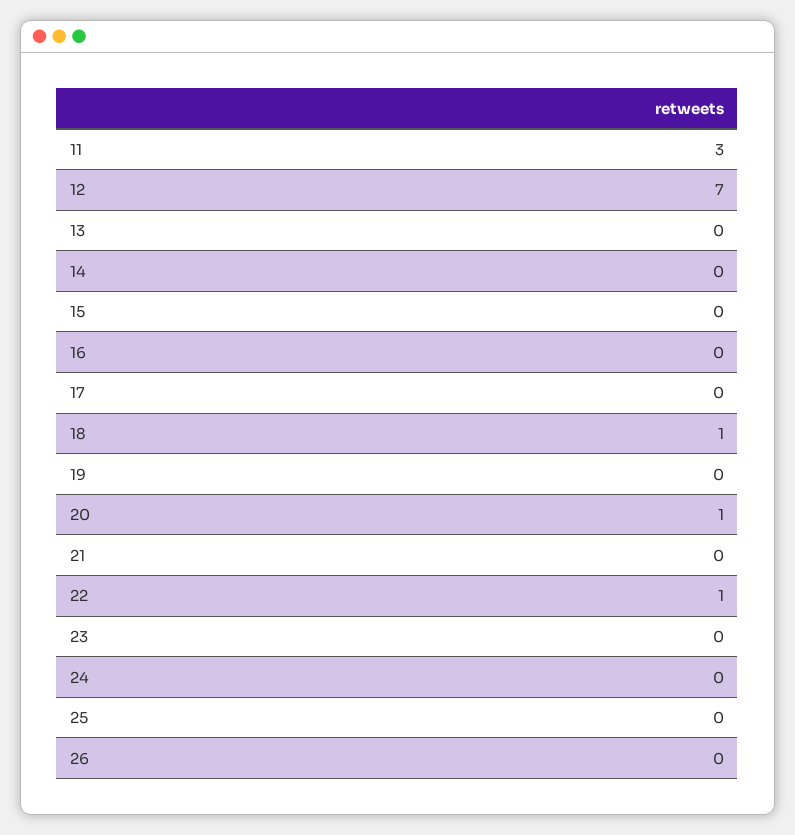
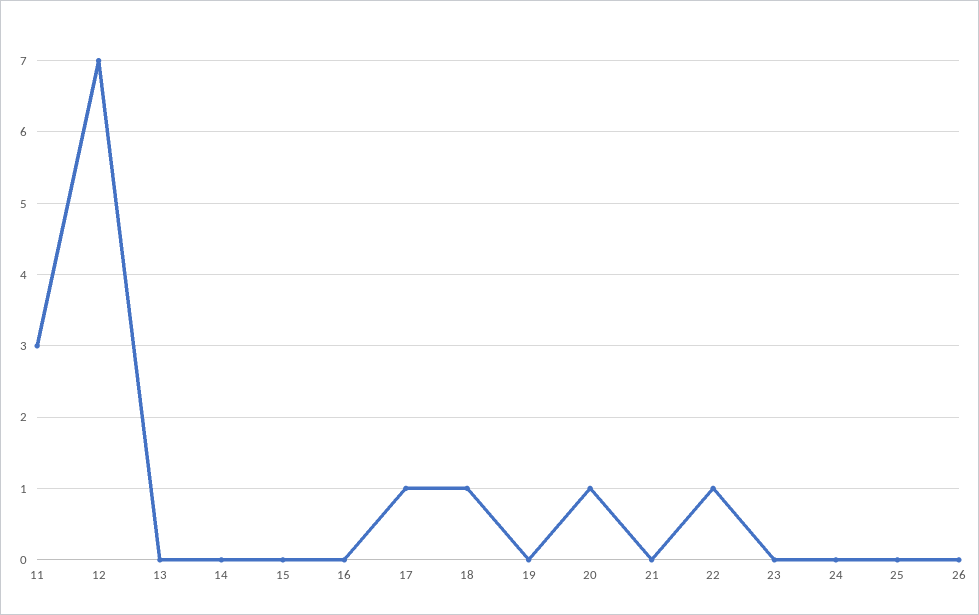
17: 0 -> 1

